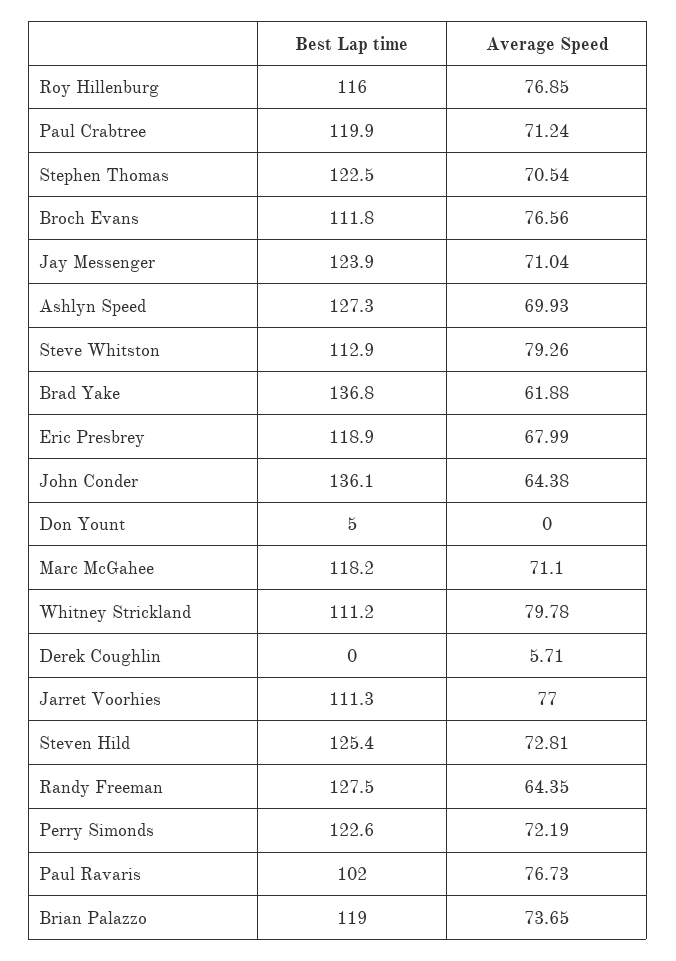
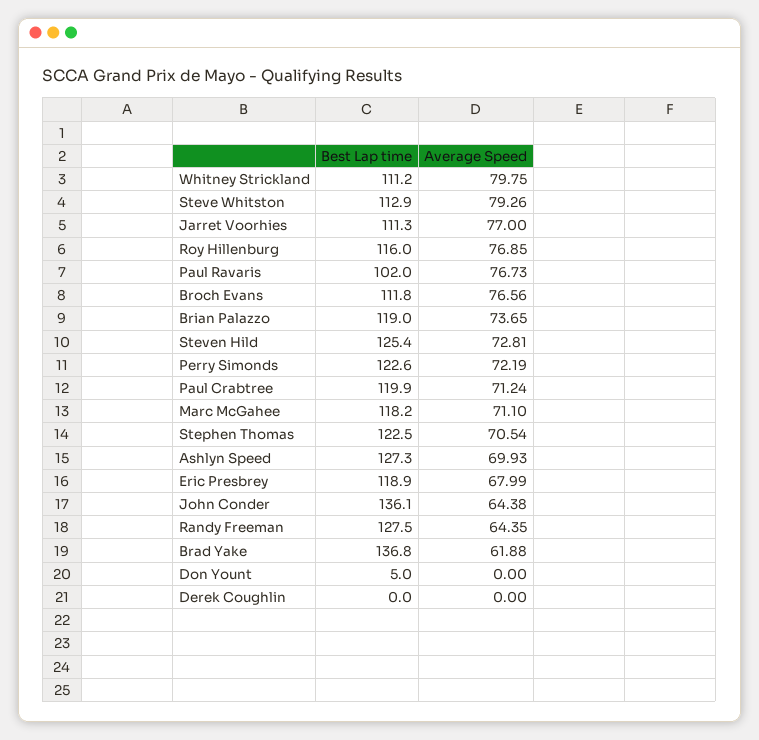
Best Lap time, Jay Messenger: 123.9 -> none
Average Speed, Jay Messenger: 71.04 -> none
Average Speed, Whitney Strickland: 79.78 -> 79.75
Average Speed, Derek Coughlin: 5.71 -> 0

